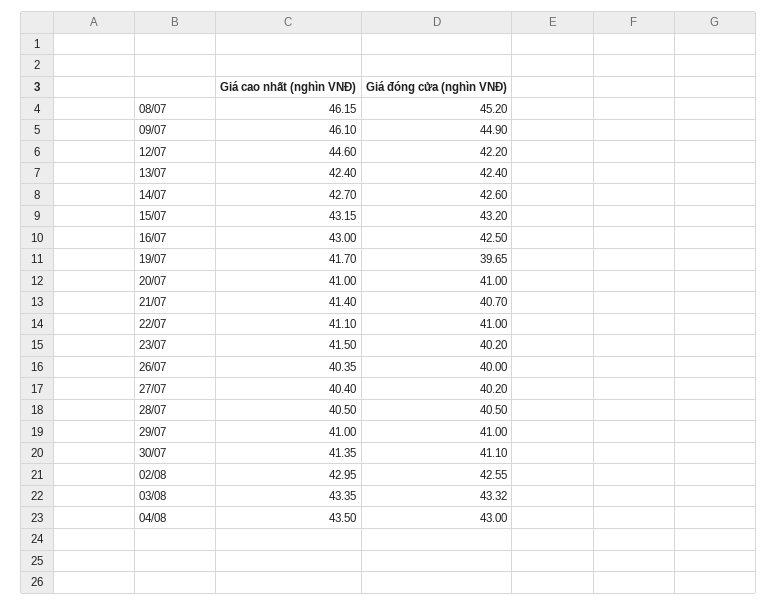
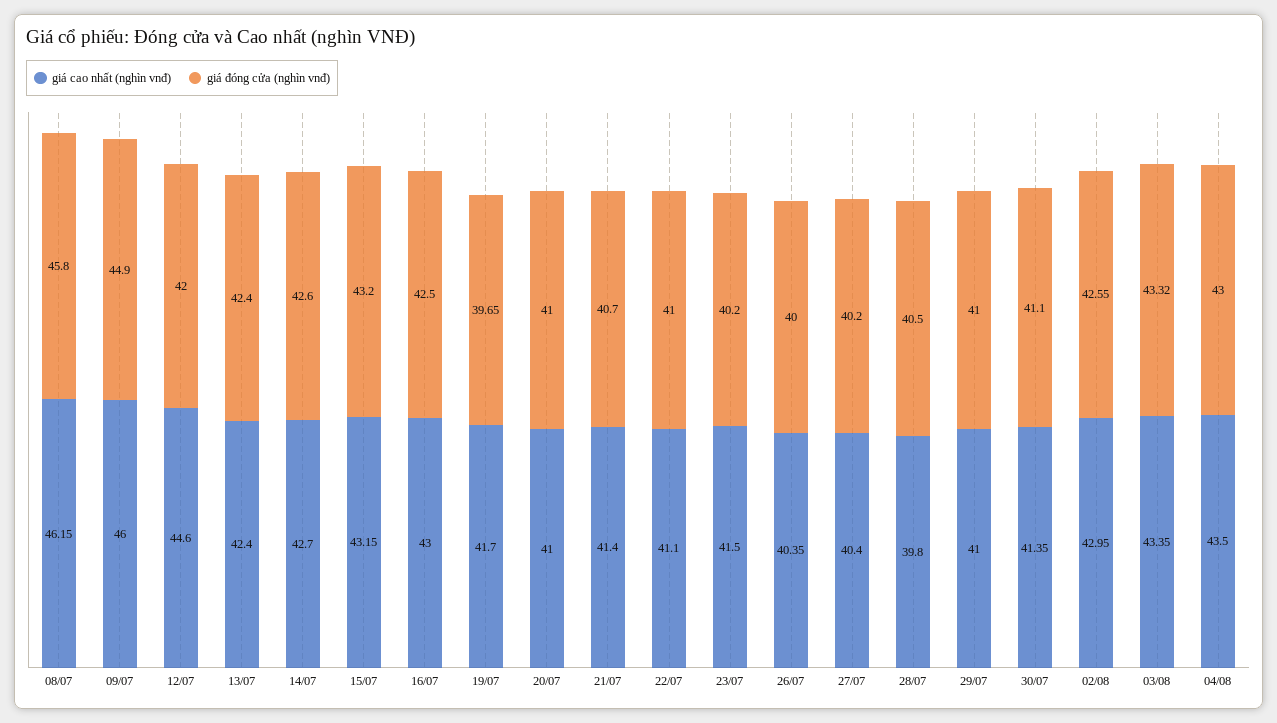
Giá đóng cửa (nghìn VNĐ), 08/07: 45.2 -> 45.8
Giá cao nhất (nghìn VNĐ), 09/07: 46.1 -> 46
Giá đóng cửa (nghìn VNĐ), 12/07: 42.2 -> 42
Giá cao nhất (nghìn VNĐ), 28/07: 40.5 -> 39.8

